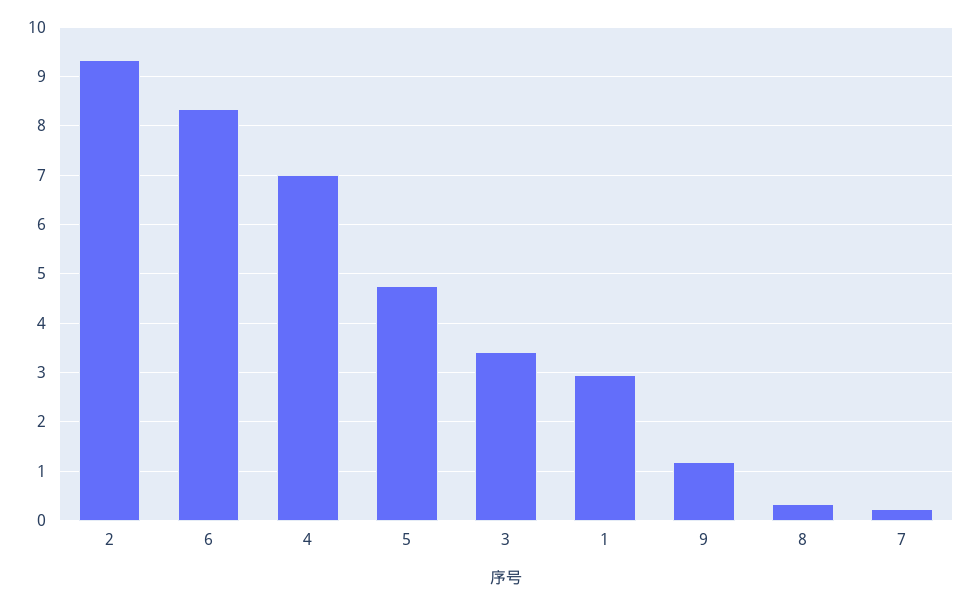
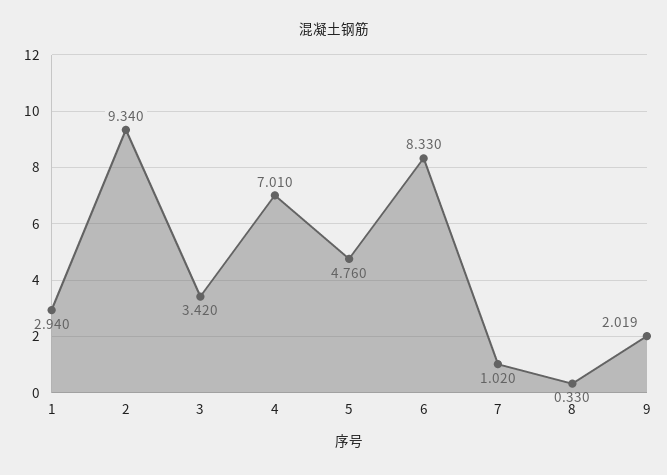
9: 1.2 -> 2.019
7: 0.2 -> 1.02

